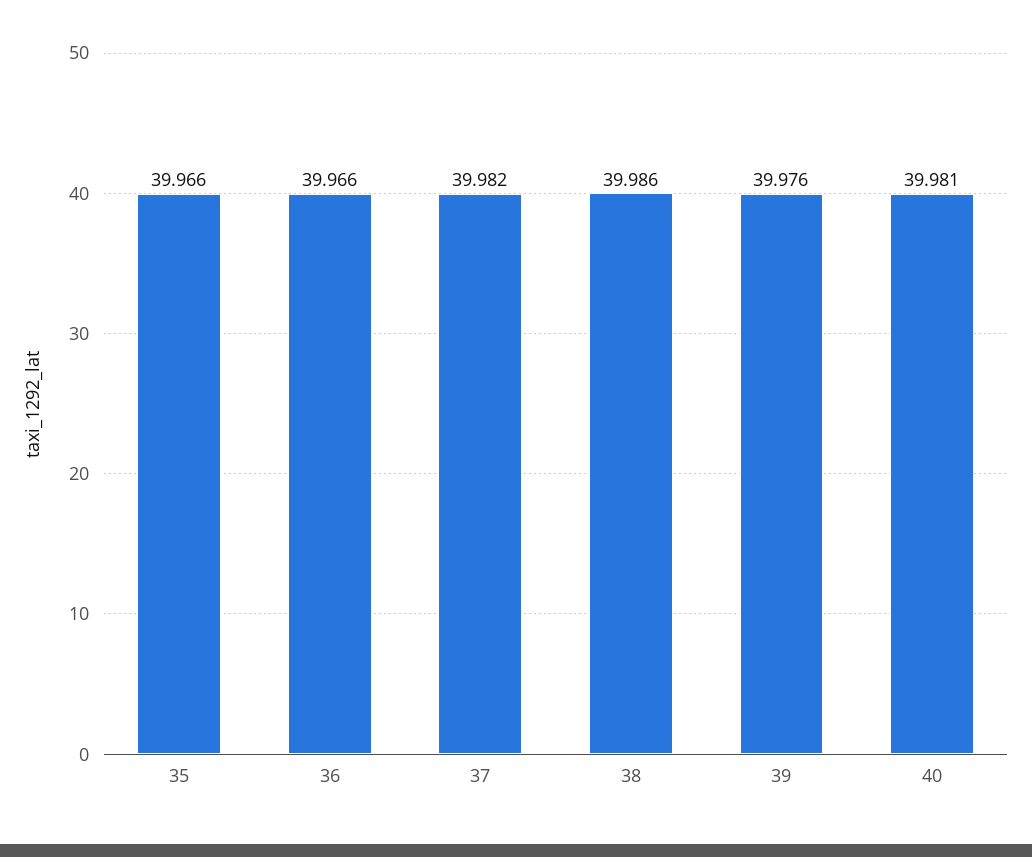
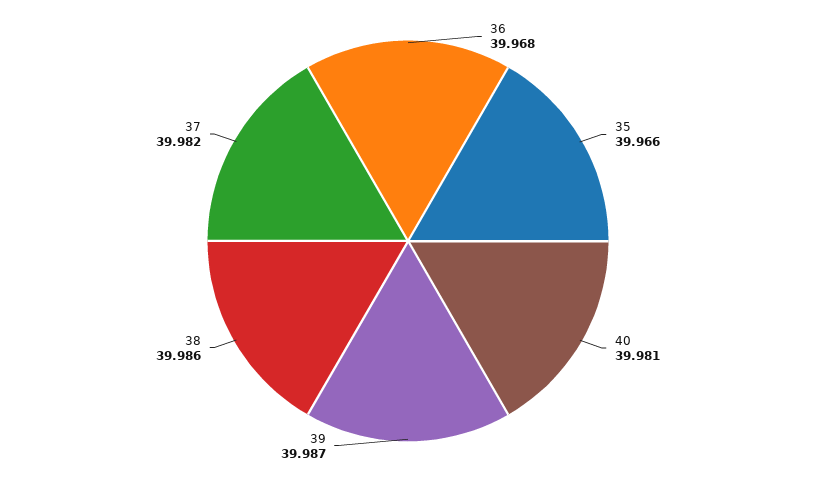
36: 39.966 -> 39.968
39: 39.976 -> 39.987

